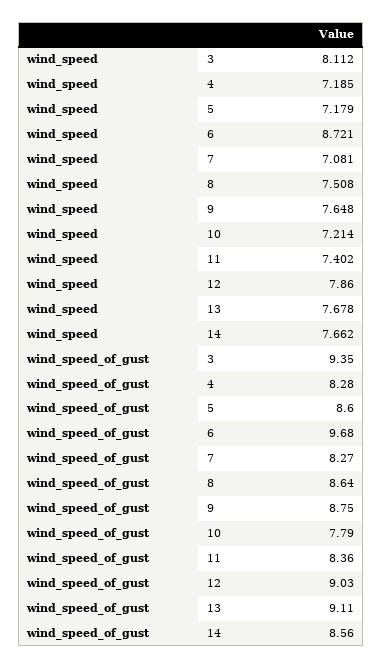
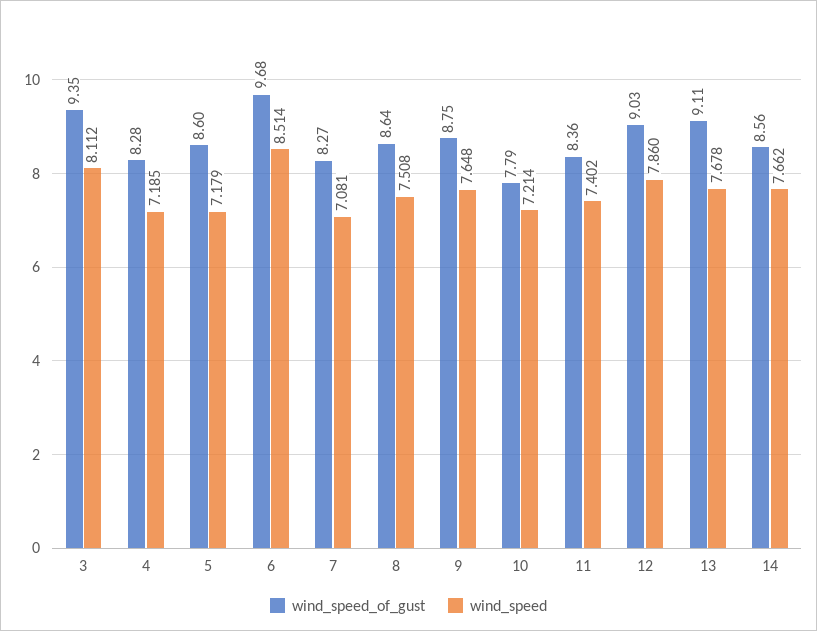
wind_speed, 6: 8.721 -> 8.514

